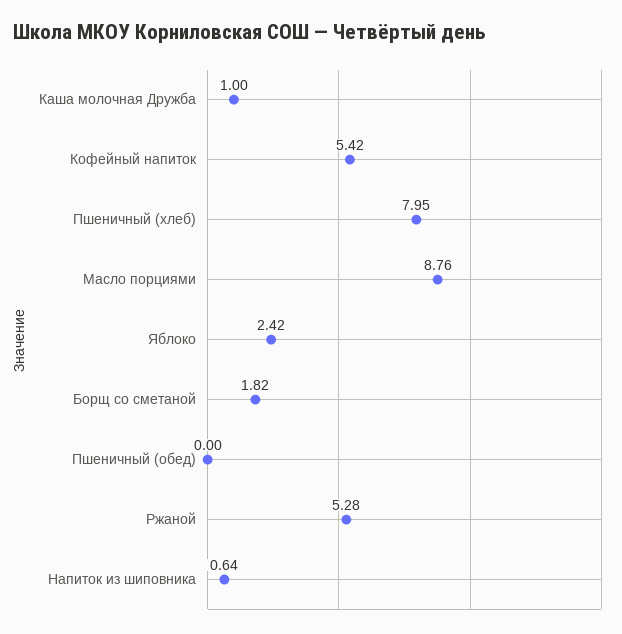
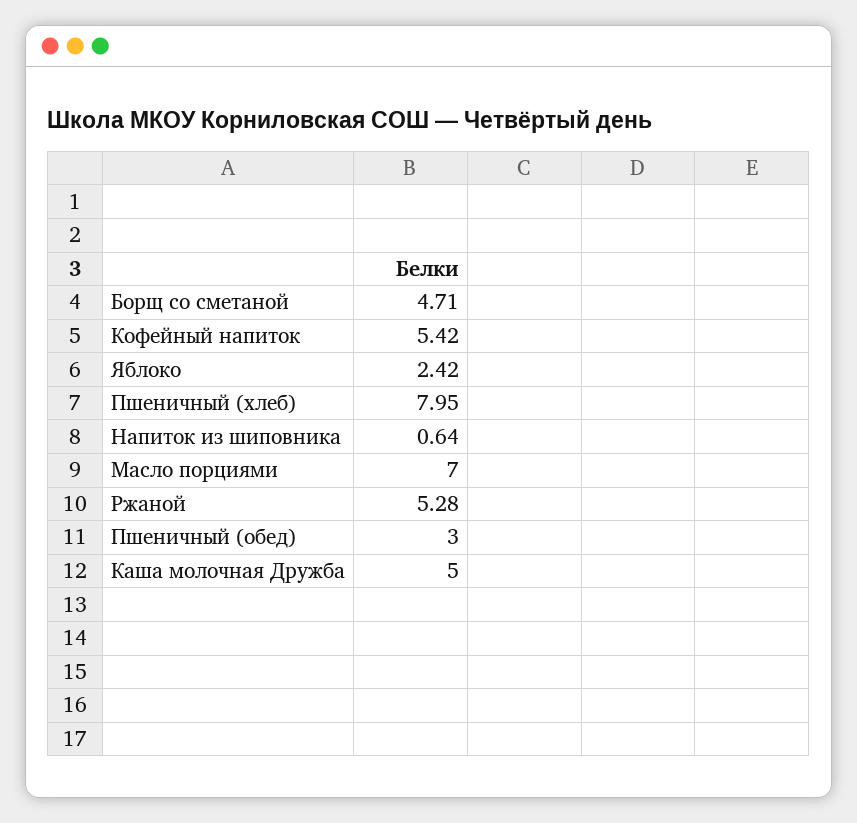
Каша молочная Дружба: 1 -> 5
Масло порциями: 8.76 -> 7
Борщ со сметаной: 1.82 -> 4.71
Пшеничный (обед): 0 -> 3

